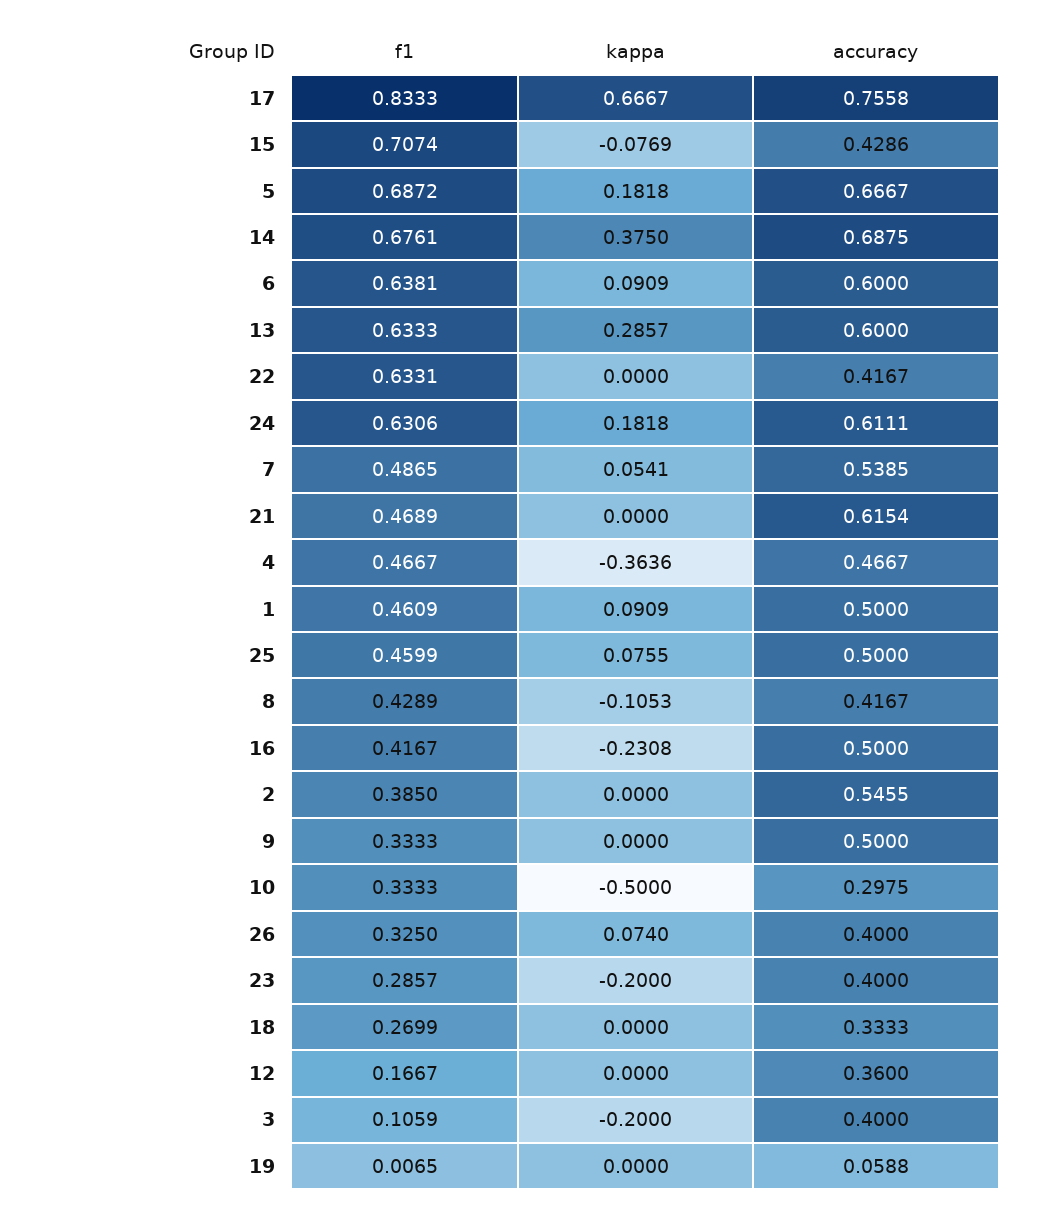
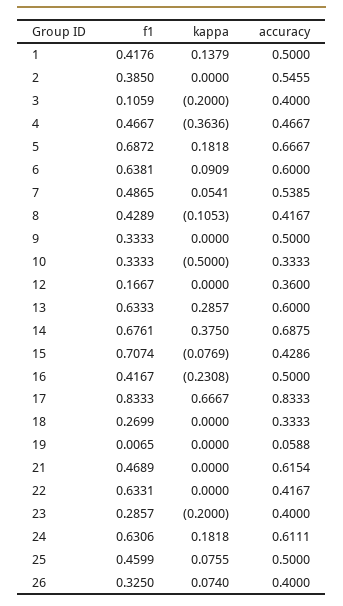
accuracy, 17: 0.7558 -> 0.8333
f1, 1: 0.4609 -> 0.4176
kappa, 1: 0.0909 -> 0.1379
accuracy, 10: 0.2975 -> 0.3333

